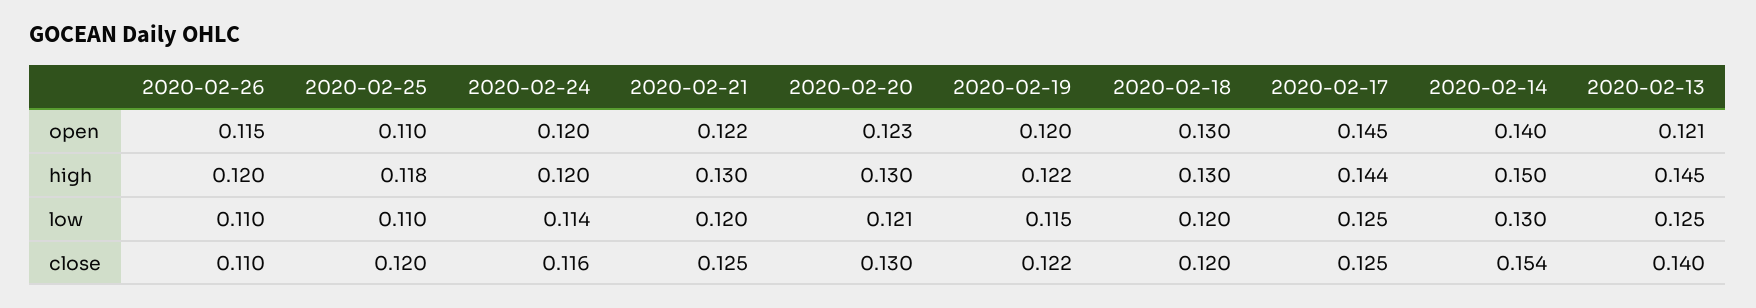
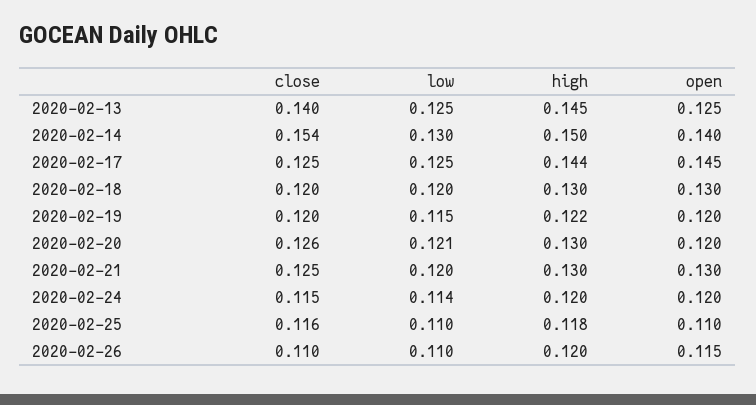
2020-02-21, open: 0.122 -> 0.13
2020-02-20, open: 0.123 -> 0.12
2020-02-13, open: 0.121 -> 0.125
2020-02-25, close: 0.12 -> 0.116
2020-02-24, close: 0.116 -> 0.115
2020-02-20, close: 0.13 -> 0.126
2020-02-19, close: 0.122 -> 0.12

